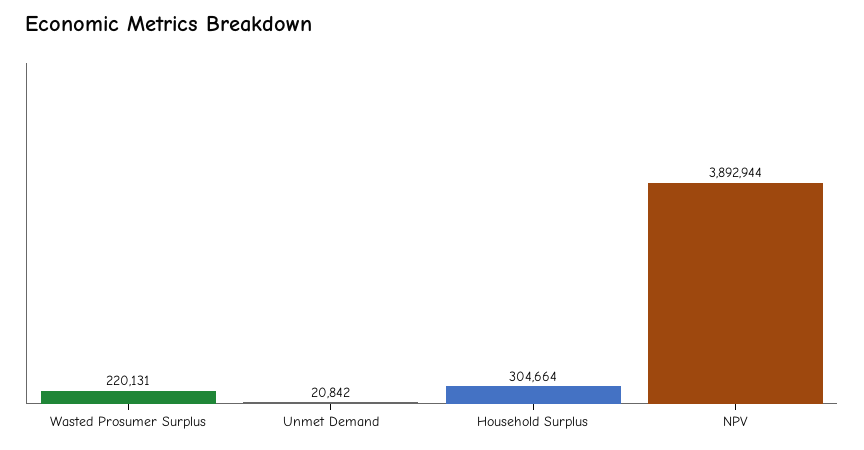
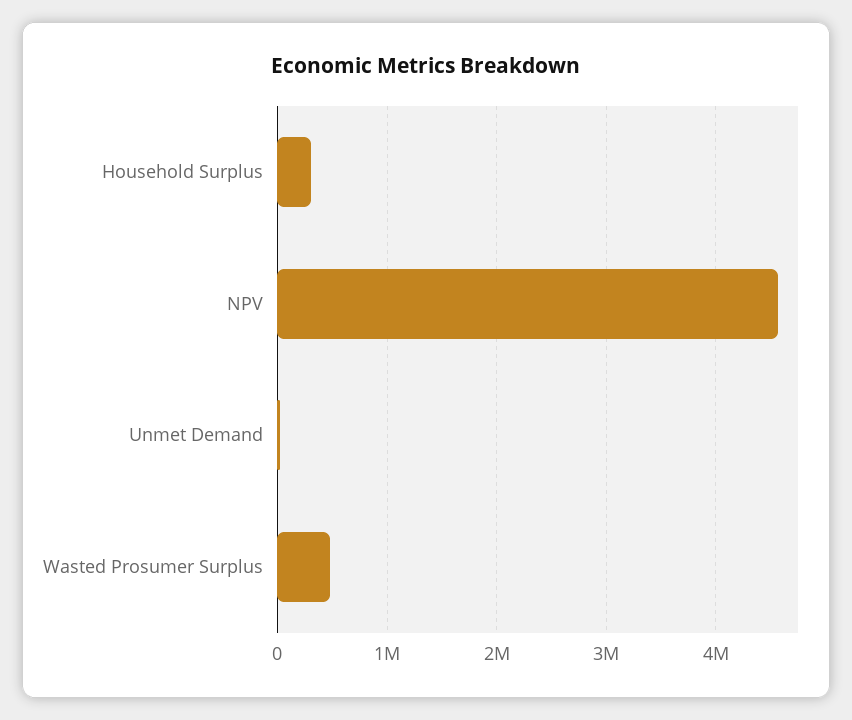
Wasted Prosumer Surplus: 220131 -> 500000
NPV: 3892944 -> 4600000

